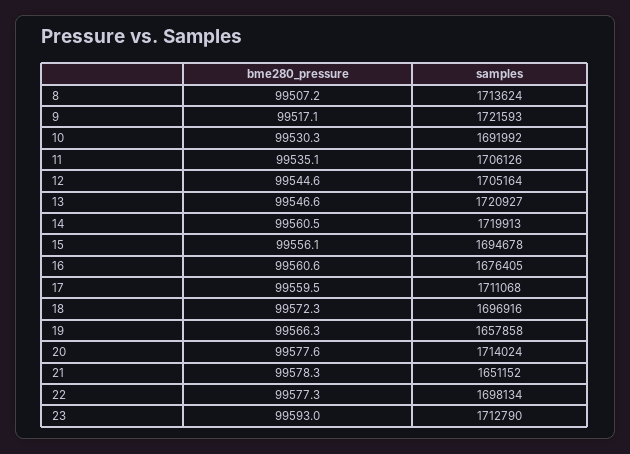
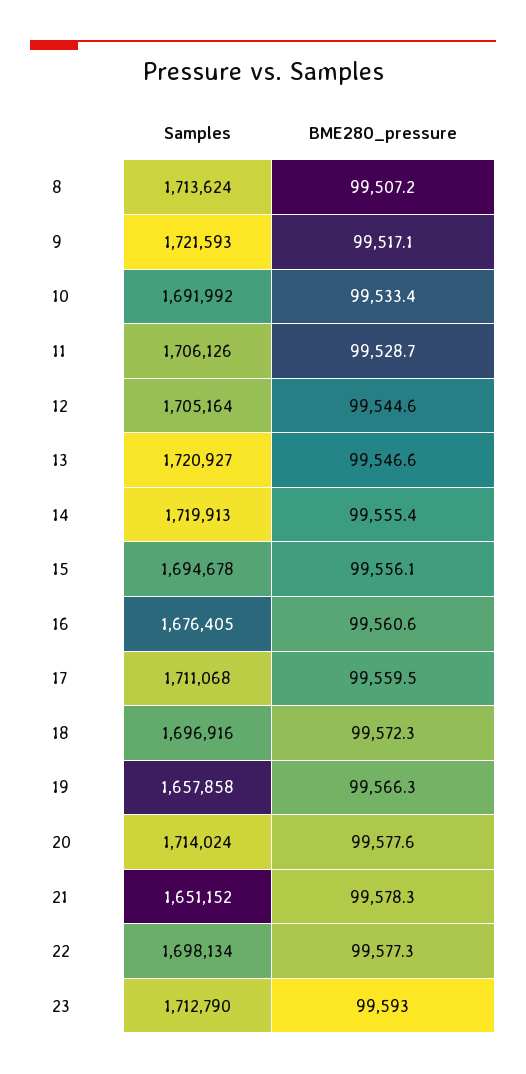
bme280_pressure, 10: 99530.3 -> 99533.4
bme280_pressure, 11: 99535.1 -> 99528.7
bme280_pressure, 14: 99560.5 -> 99555.4

